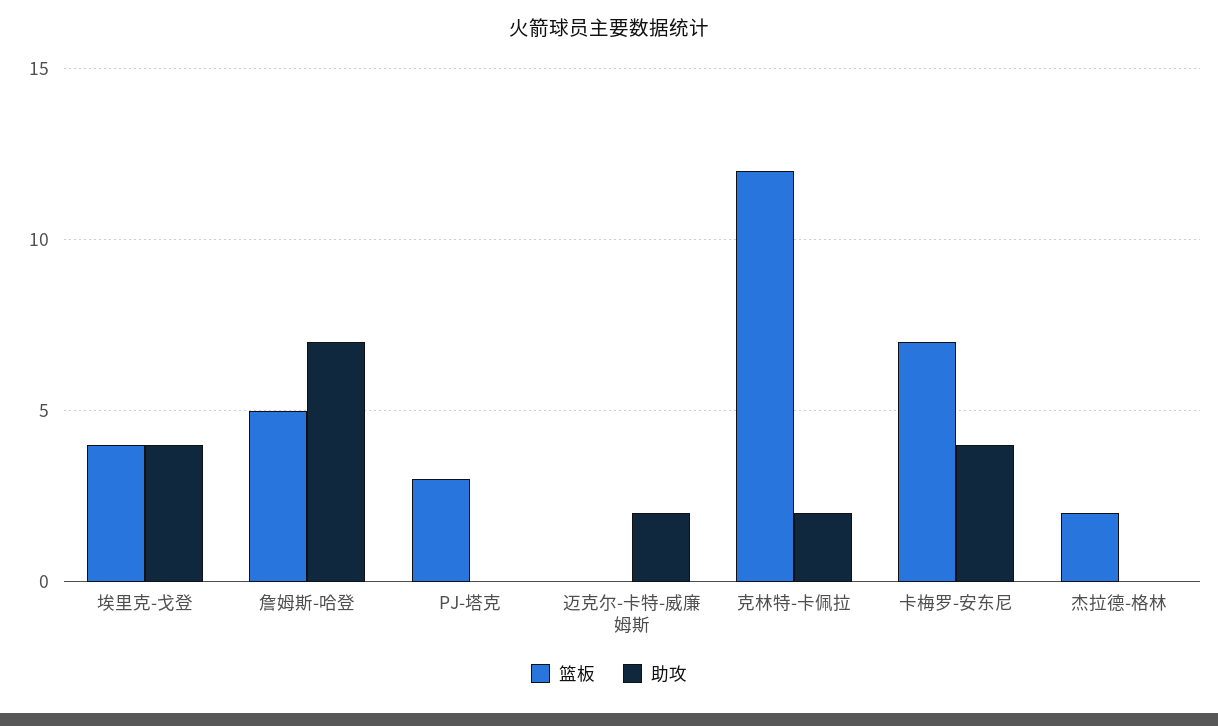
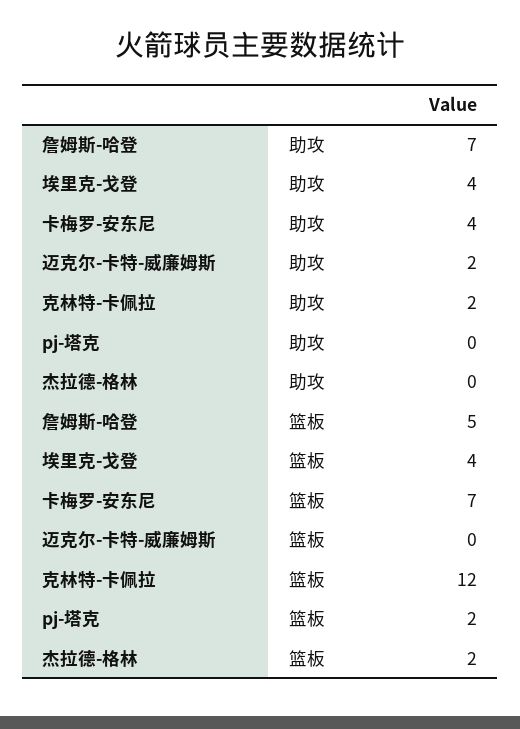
篮板, PJ-塔克: 3 -> 2

